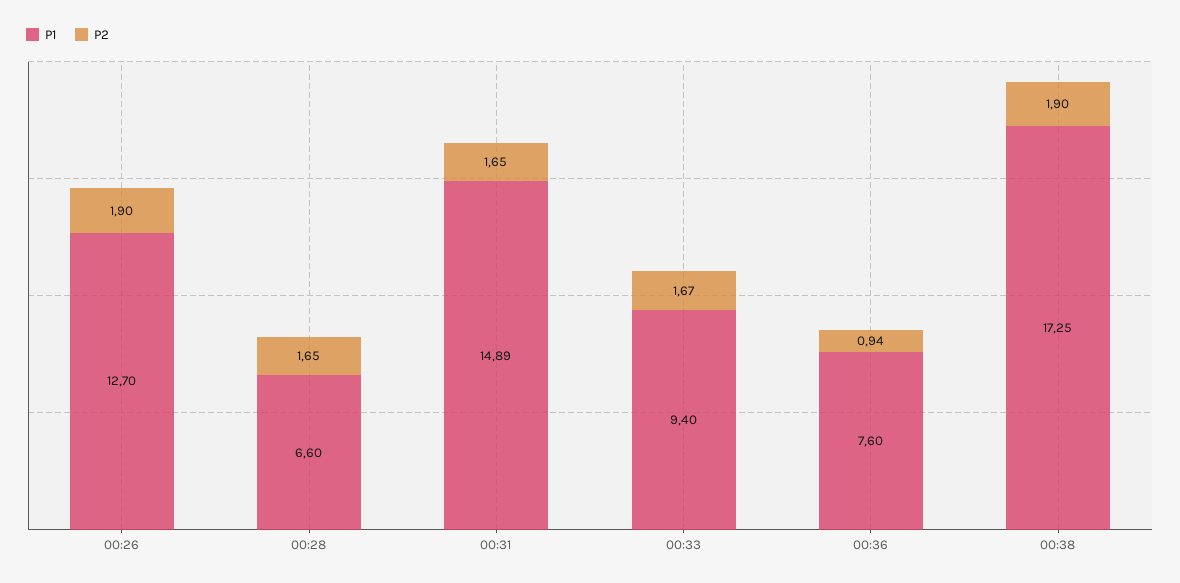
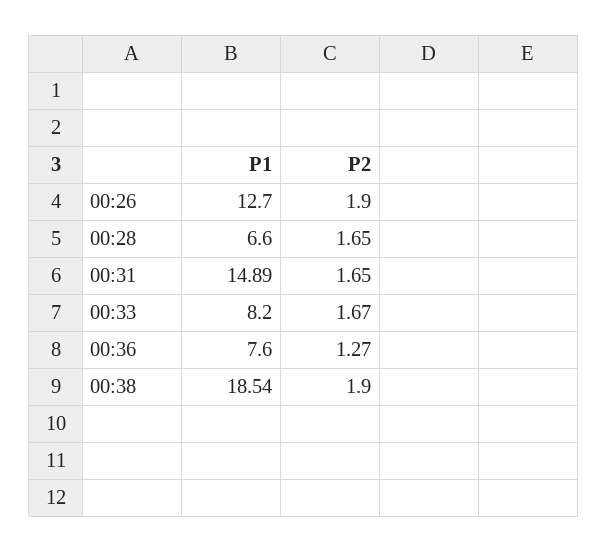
P1, 00:33: 9.4 -> 8.2
P2, 00:36: 0.94 -> 1.27
P1, 00:38: 17.25 -> 18.54

